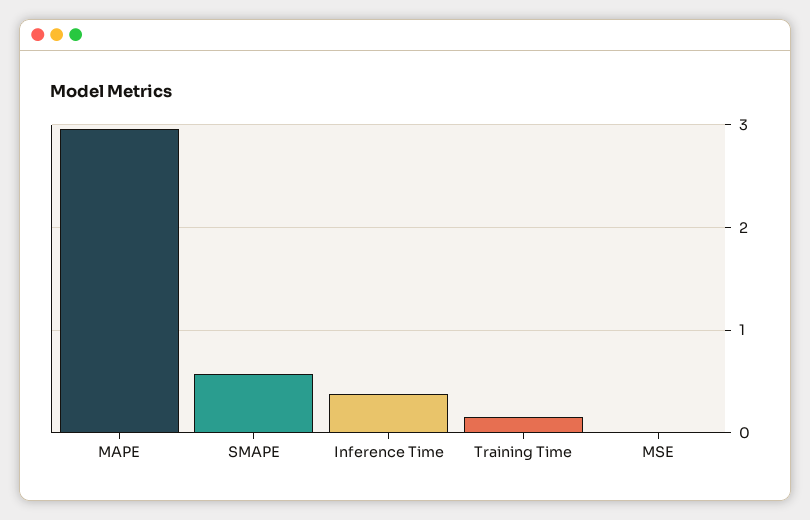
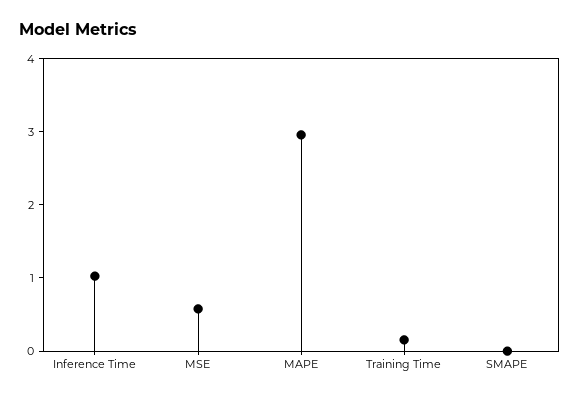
SMAPE: 0.6 -> 0
Inference Time: 0.4 -> 1
MSE: 0 -> 0.6

